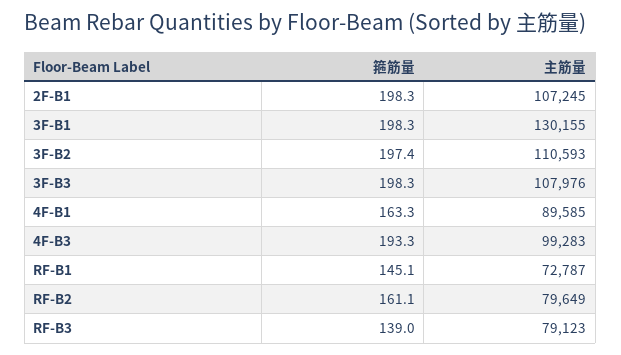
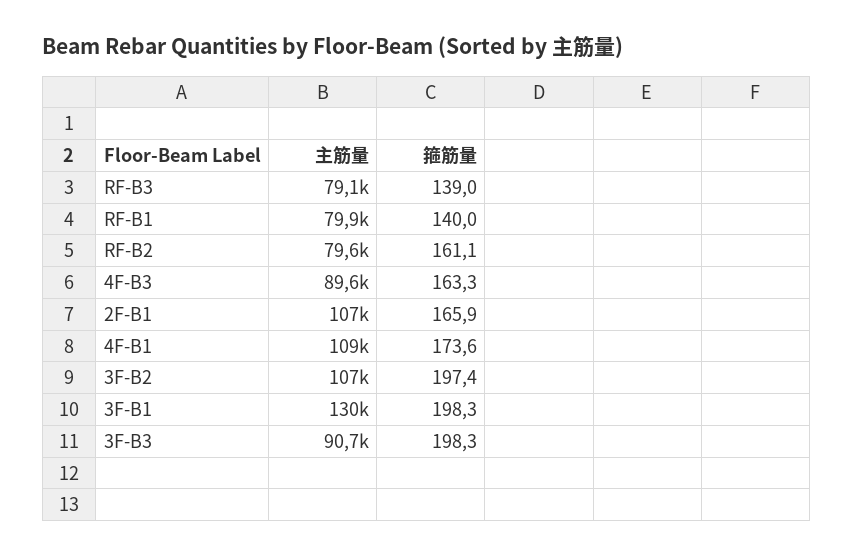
箍筋量, 2F-B1: 198.3 -> 165.9
主筋量, 3F-B2: 110593 -> 107000
主筋量, 3F-B3: 107976 -> 90700
箍筋量, 4F-B1: 163.3 -> 173.6
主筋量, 4F-B1: 89585 -> 109000
箍筋量, 4F-B3: 193.3 -> 163.3
主筋量, 4F-B3: 99283 -> 89600
箍筋量, RF-B1: 145.1 -> 140
主筋量, RF-B1: 72787 -> 79900

